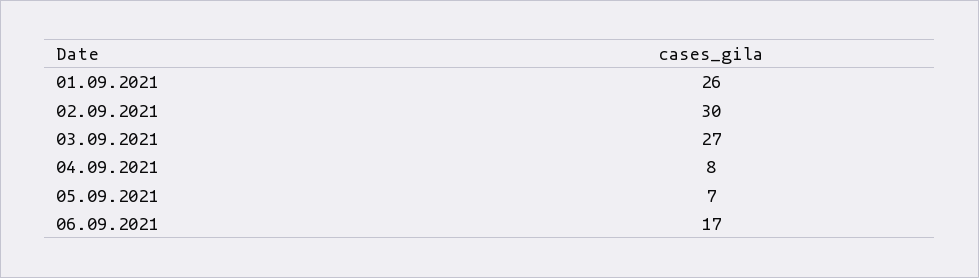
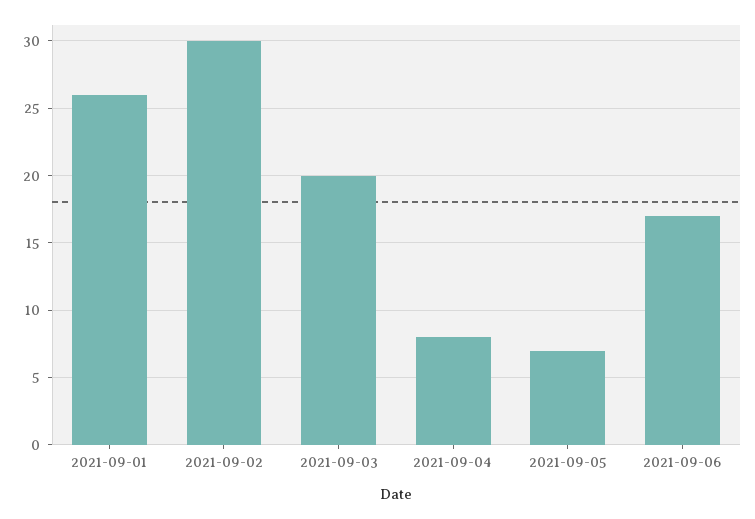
03.09.2021: 27 -> 20

